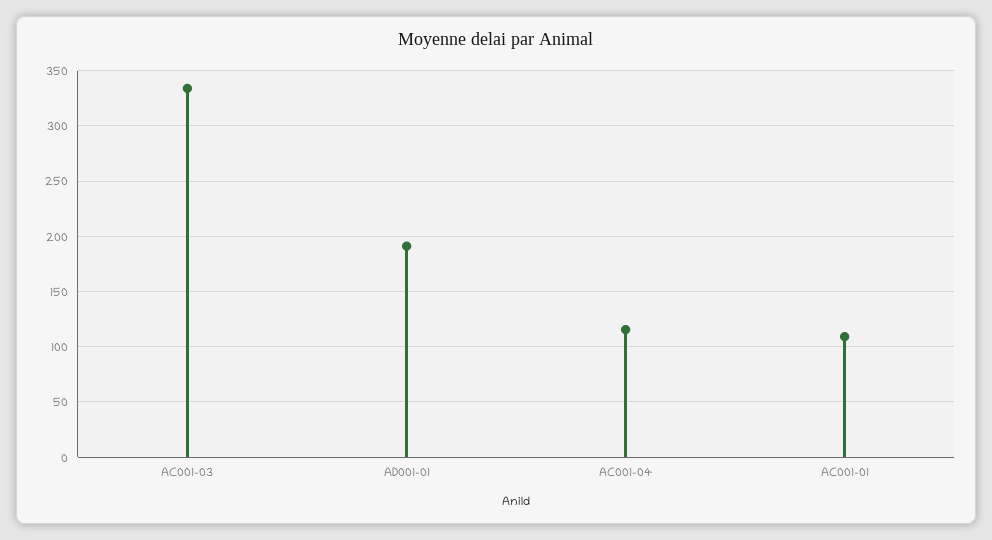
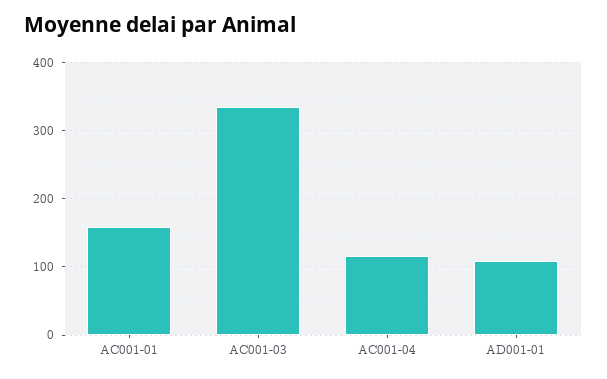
AD001-01: 190 -> 110
AC001-01: 110 -> 160

